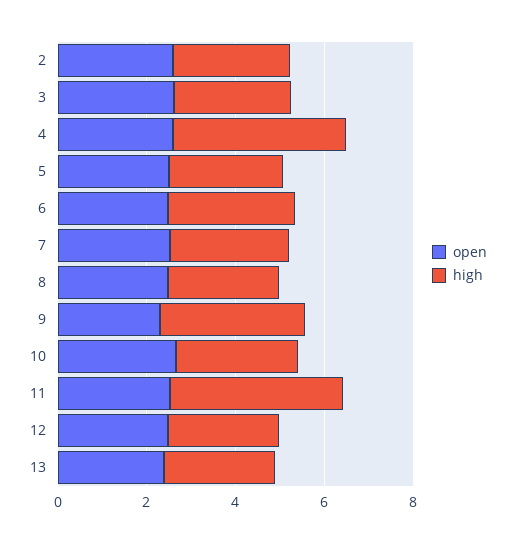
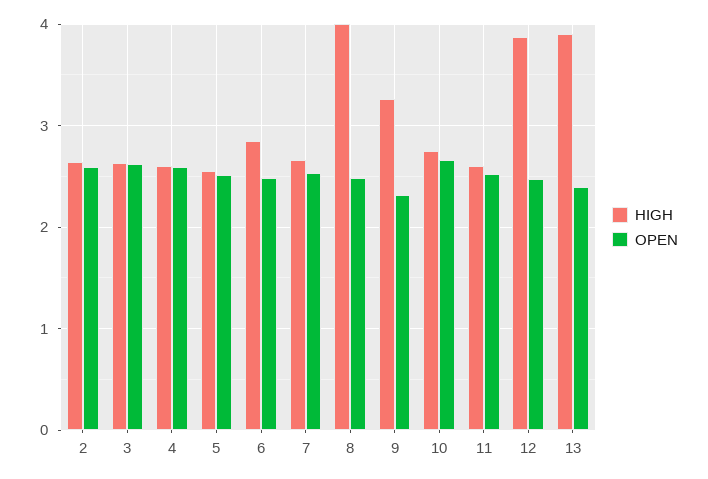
high, 4: 4 -> 2.6
high, 8: 2.5 -> 4
high, 11: 4 -> 2.6
high, 12: 2.5 -> 3.9
high, 13: 2.5 -> 3.9

